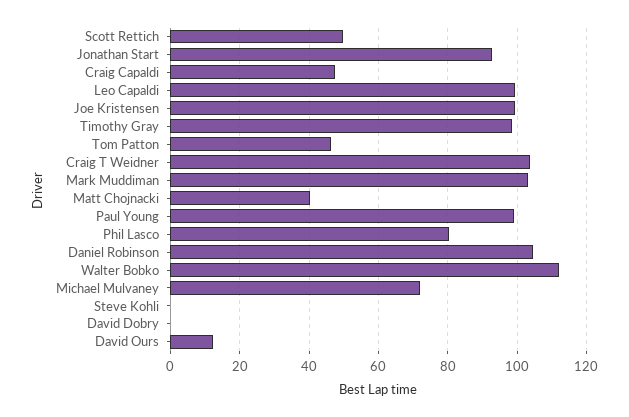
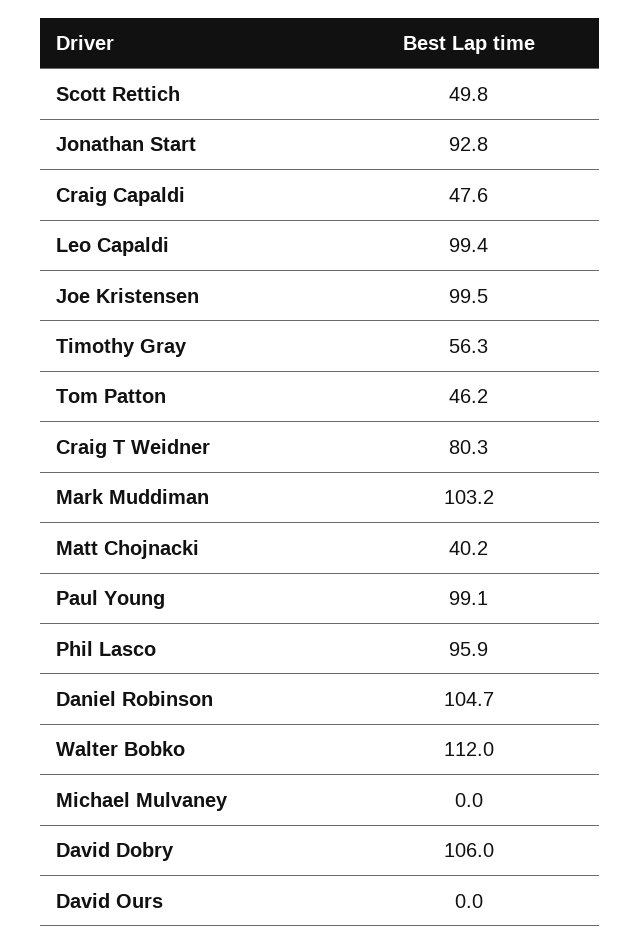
Timothy Gray: 98 -> 56.3
Craig T Weidner: 104 -> 80.3
Phil Lasco: 80 -> 95.9
Michael Mulvaney: 72 -> 0
Steve Kohli: 0 -> none
David Dobry: 0 -> 106
David Ours: 12 -> 0

